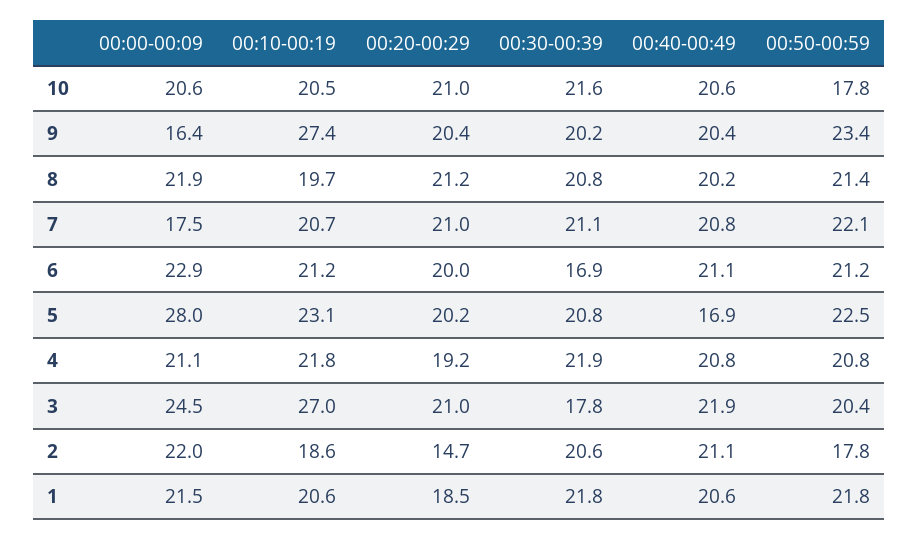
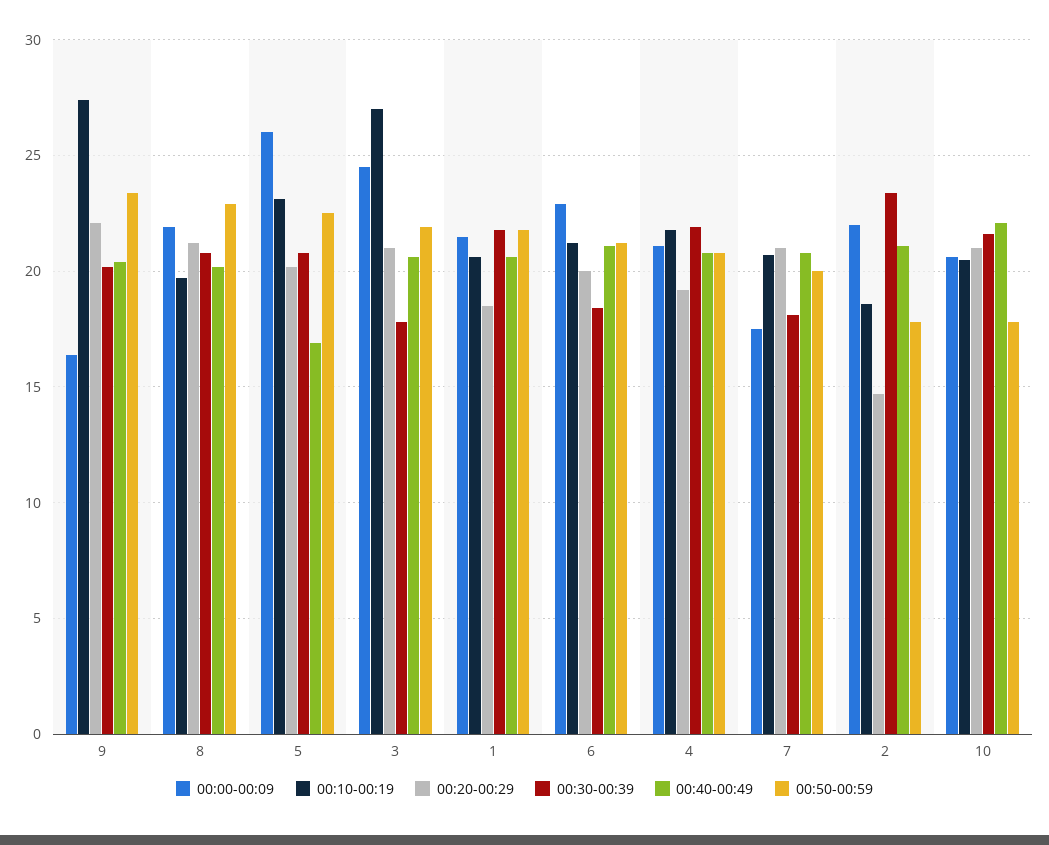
00:40-00:49, 10: 20.6 -> 22
00:20-00:29, 9: 20.4 -> 22
00:50-00:59, 8: 21.4 -> 23
00:30-00:39, 7: 21.1 -> 18
00:50-00:59, 7: 22.1 -> 20
00:30-00:39, 6: 16.9 -> 18.5
00:00-00:09, 5: 28 -> 26
00:40-00:49, 3: 21.9 -> 20.5
00:50-00:59, 3: 20.4 -> 22
00:30-00:39, 2: 20.6 -> 23.5

